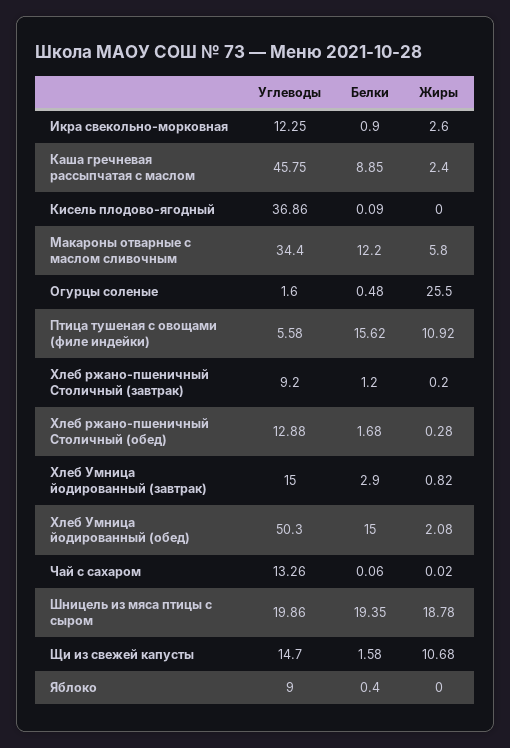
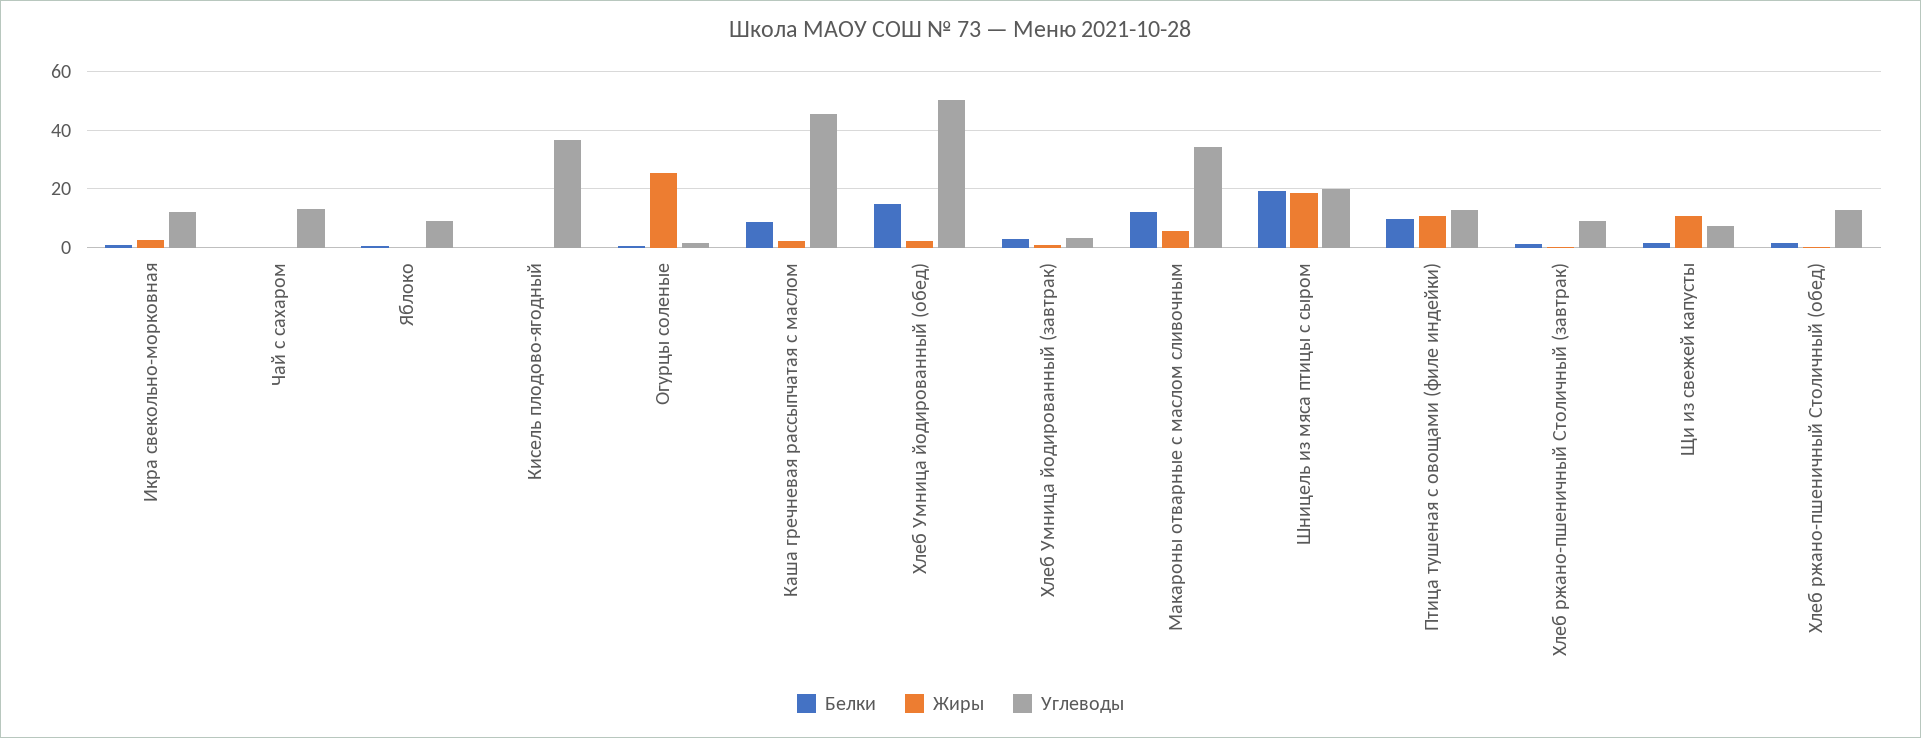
Углеводы, Птица тушеная с овощами (филе индейки): 5.58 -> 12.5
Белки, Птица тушеная с овощами (филе индейки): 15.62 -> 10
Углеводы, Хлеб Умница йодированный (завтрак): 15 -> 2.5
Углеводы, Щи из свежей капусты: 14.7 -> 7.5

